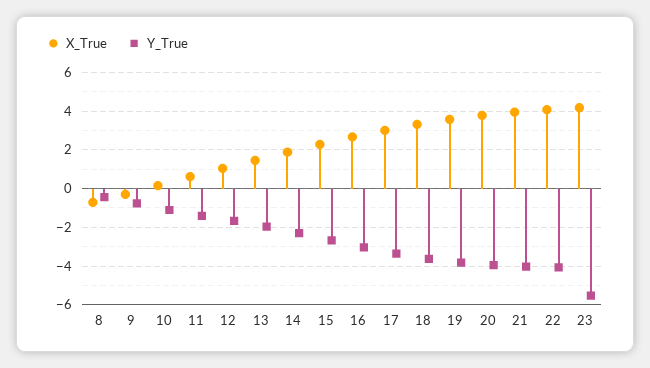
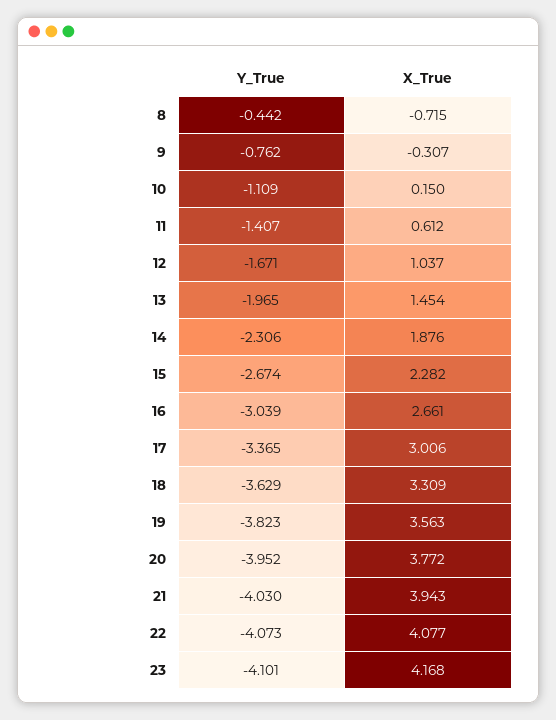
Y_True, 23: -5.5 -> -4.101

